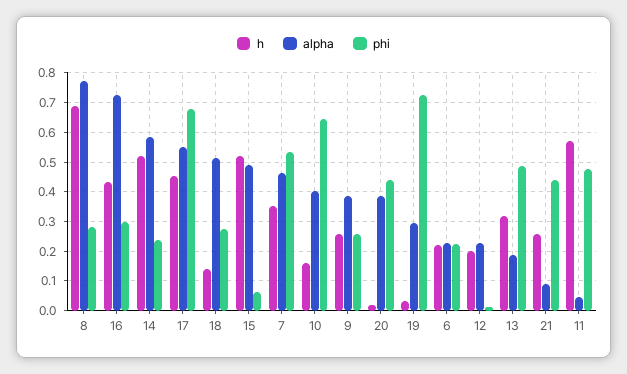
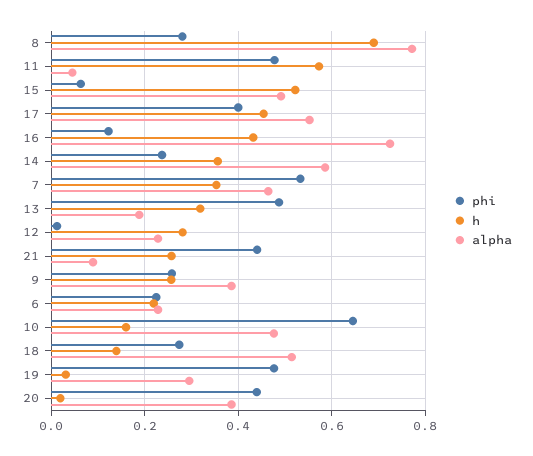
phi, 16: 0.3 -> 0.12
h, 14: 0.525 -> 0.36
phi, 17: 0.675 -> 0.4
alpha, 10: 0.4 -> 0.48
phi, 19: 0.725 -> 0.48
h, 12: 0.2 -> 0.28

